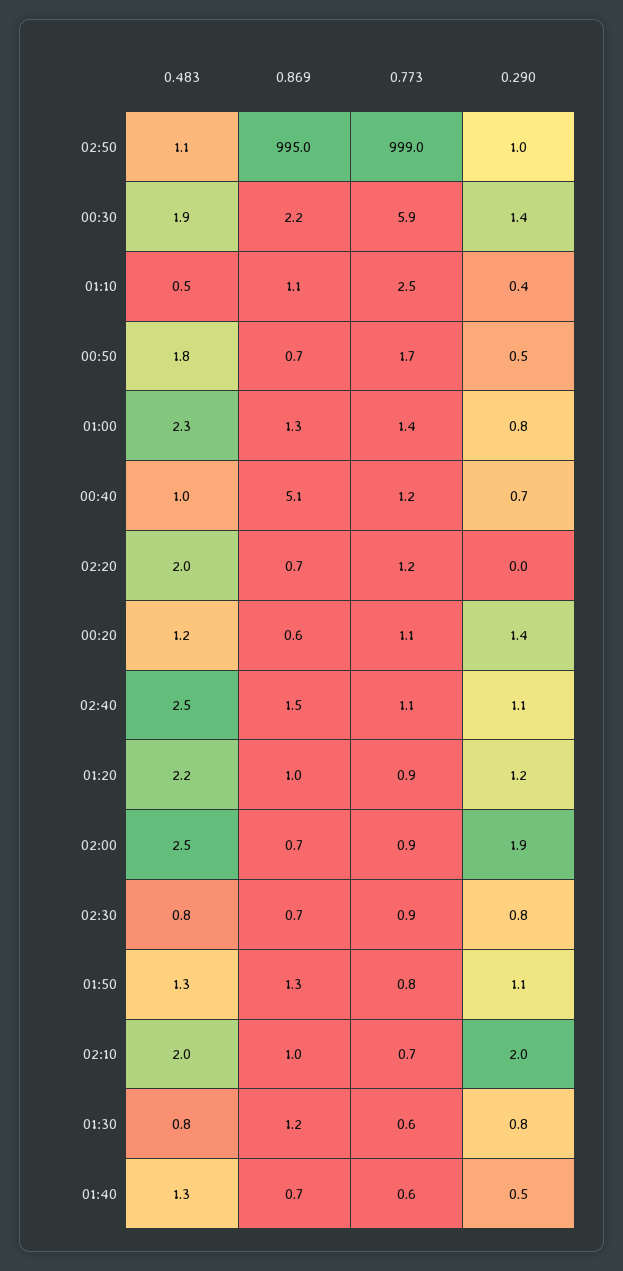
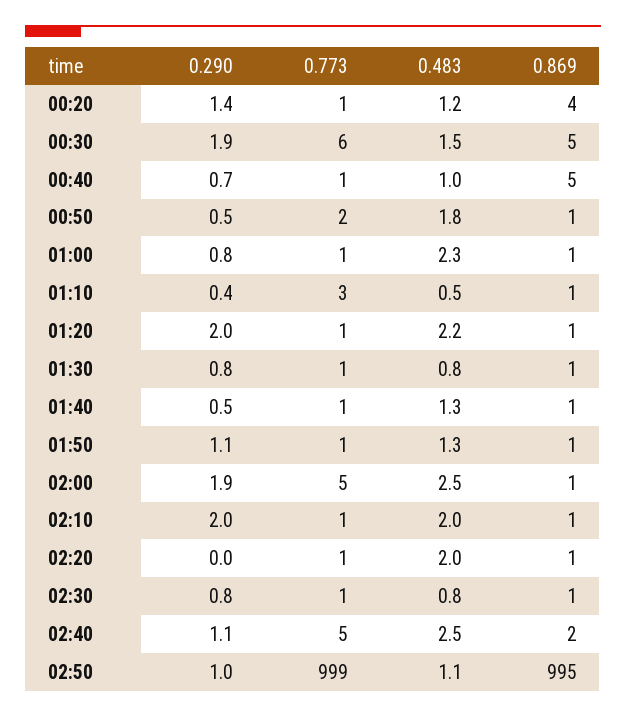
0.483, 00:30: 1.9 -> 1.5
0.869, 00:30: 2.2 -> 5
0.290, 00:30: 1.4 -> 1.9
0.869, 00:20: 0.6 -> 4
0.773, 02:40: 1.1 -> 5
0.290, 01:20: 1.2 -> 2
0.773, 02:00: 0.9 -> 5

